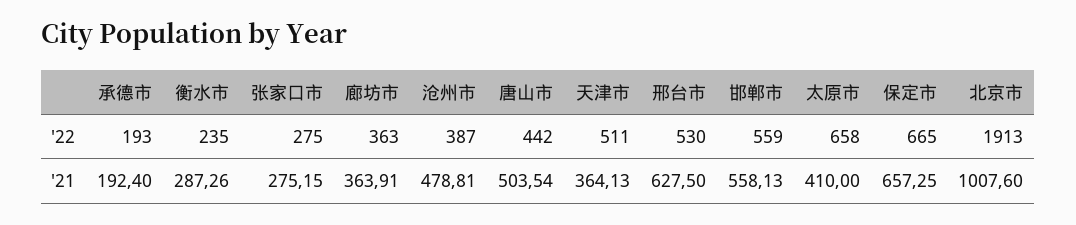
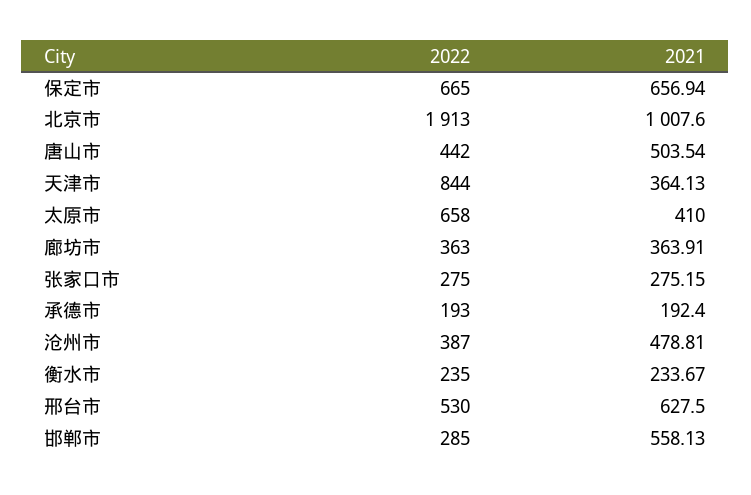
天津市, '22: 511 -> 844
邯郸市, '22: 559 -> 285
衡水市, '21: 287.26 -> 233.67
保定市, '21: 657.25 -> 656.94

